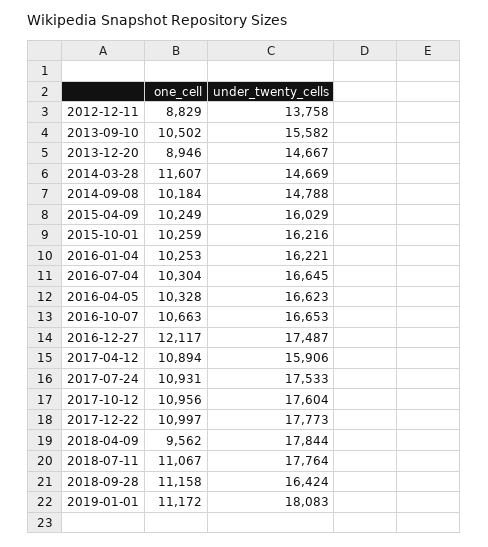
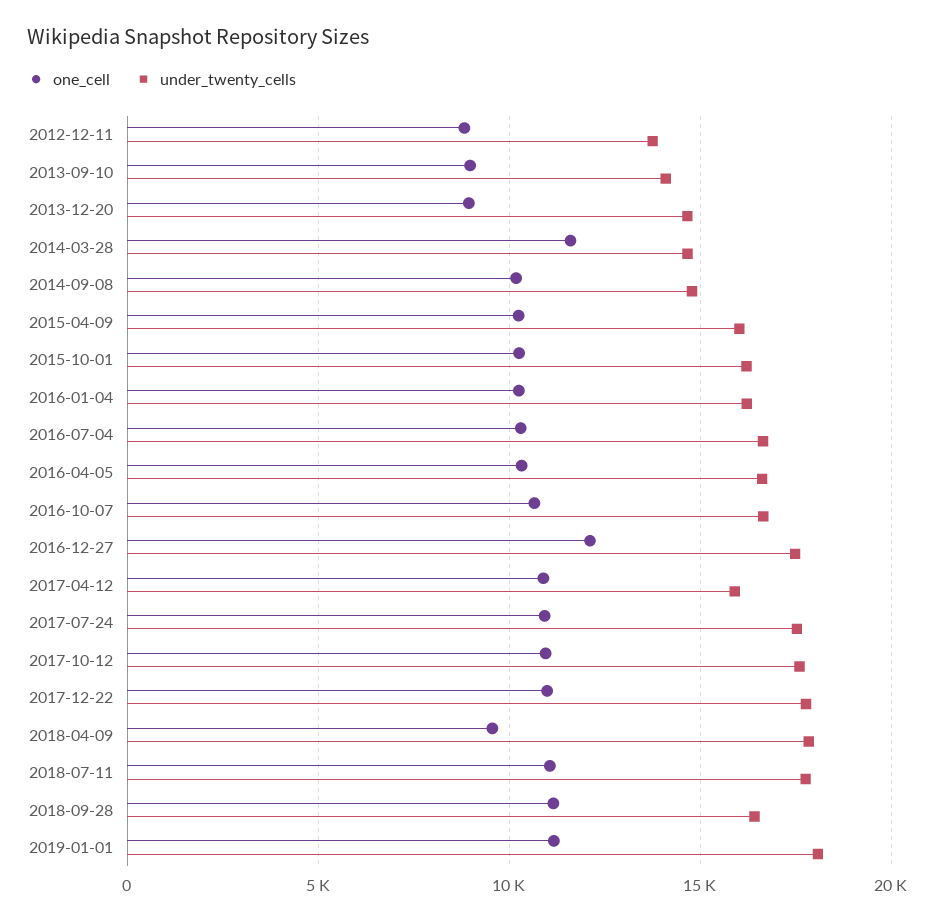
one_cell, 2013-09-10: 10502 -> 9000
under_twenty_cells, 2013-09-10: 15582 -> 14000

